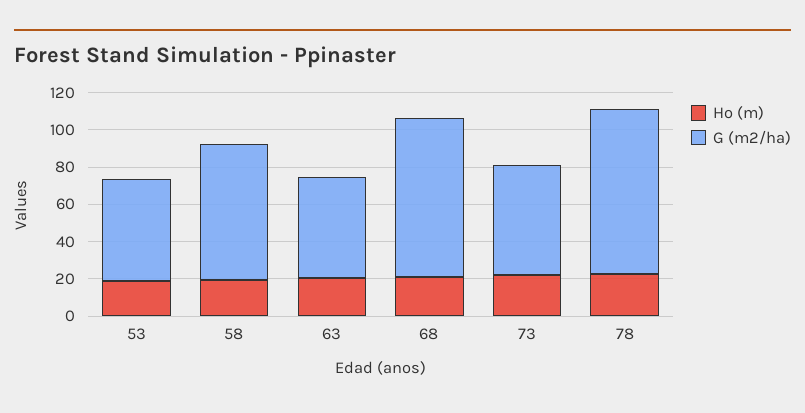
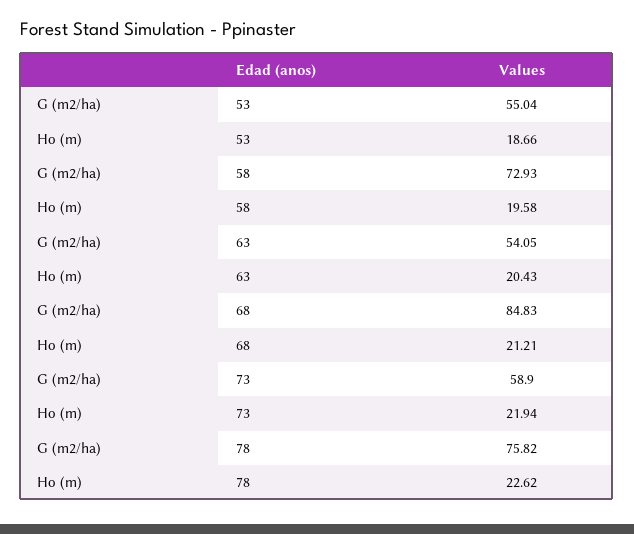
G (m2/ha), 78: 90 -> 75.82

